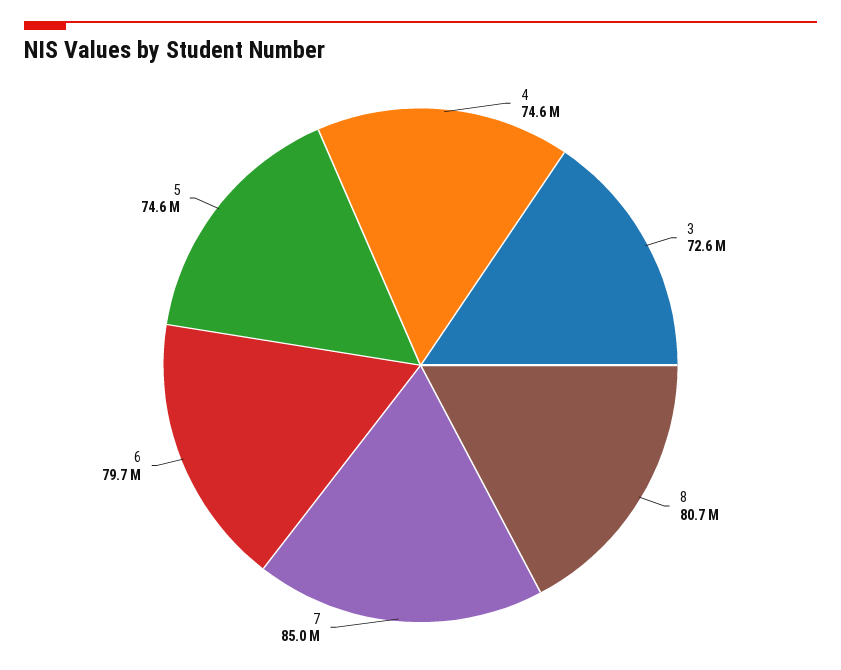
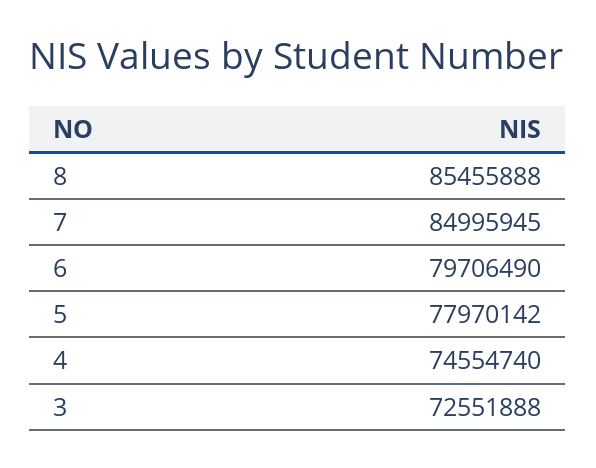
8: 80700000 -> 85455888
5: 74600000 -> 77970142

